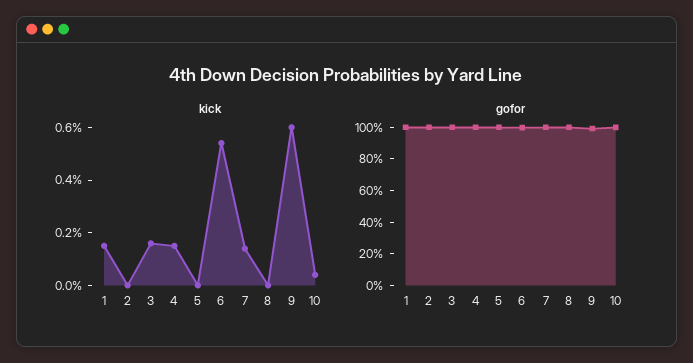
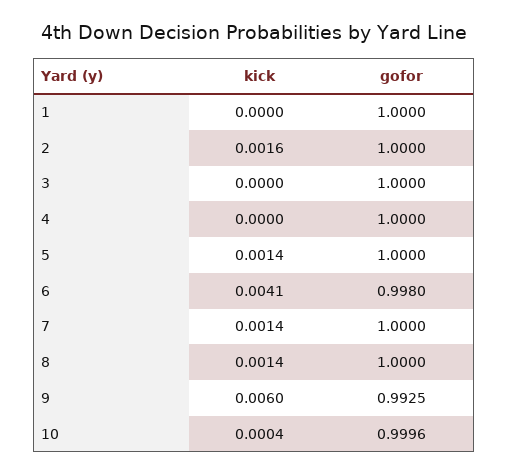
kick, 1: 0.0015 -> 0
kick, 2: 0 -> 0.0016
kick, 3: 0.0015 -> 0
kick, 4: 0.0015 -> 0
kick, 5: 0 -> 0.0014
kick, 6: 0.0055 -> 0.0041
kick, 8: 0 -> 0.0014

